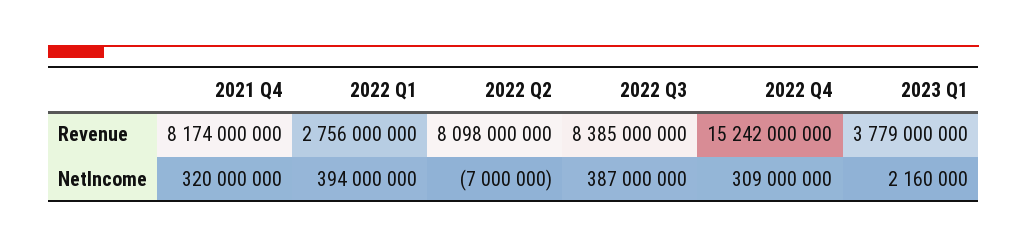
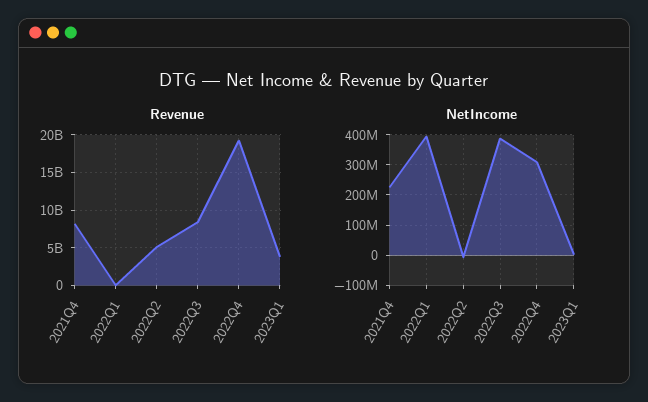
Revenue, 2022 Q1: 2756000000 -> 0
Revenue, 2022 Q2: 8098000000 -> 5000000000
Revenue, 2022 Q4: 15242000000 -> 19000000000
NetIncome, 2021 Q4: 320000000 -> 220000000

